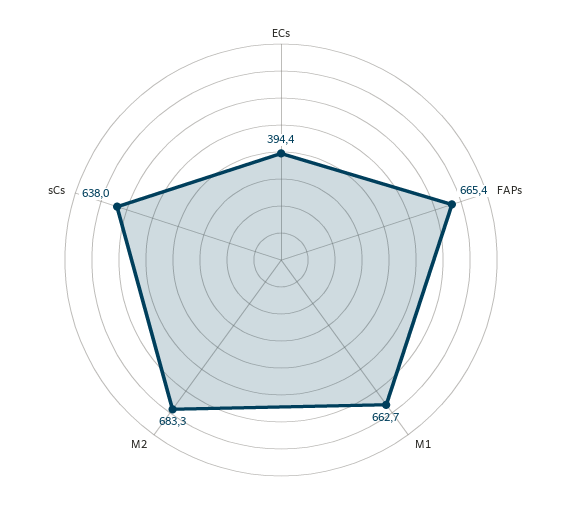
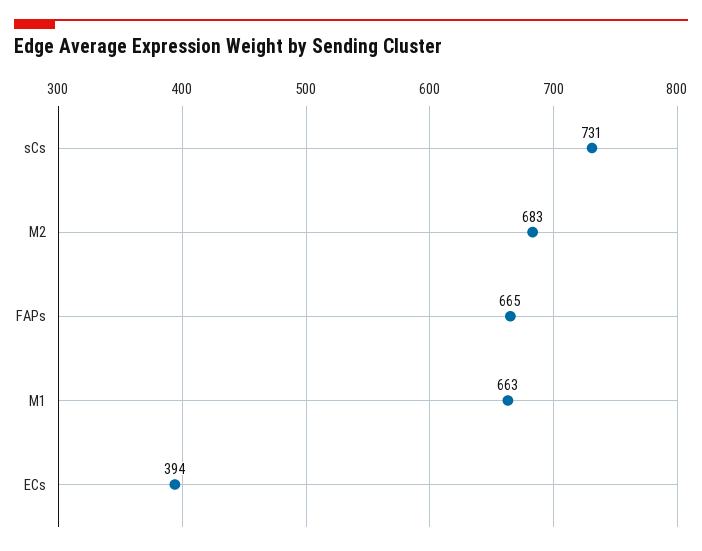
sCs: 638 -> 731

